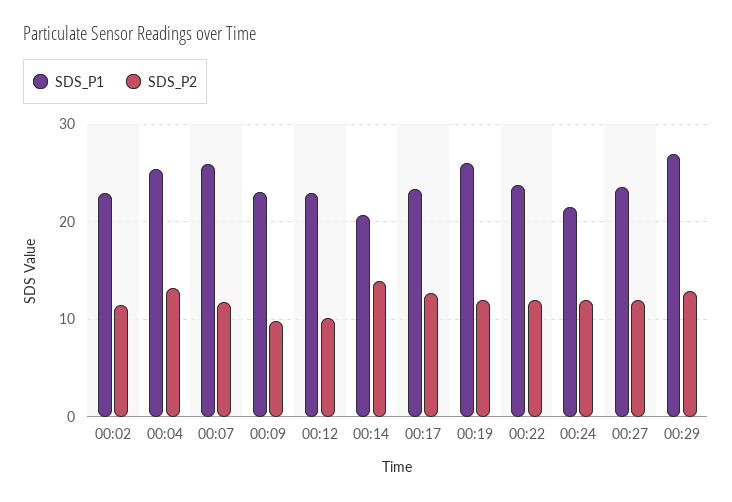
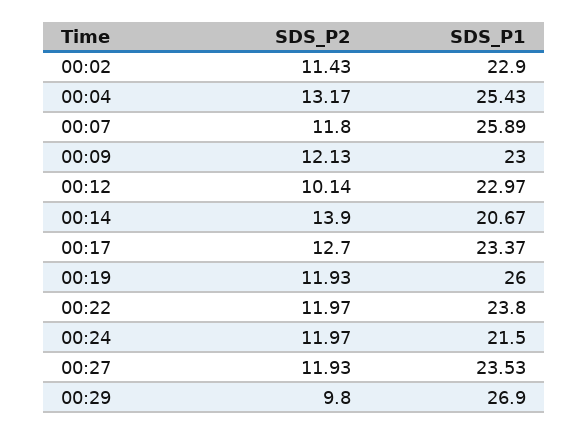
SDS_P2, 00:09: 10 -> 12.13
SDS_P2, 00:29: 13 -> 9.8

